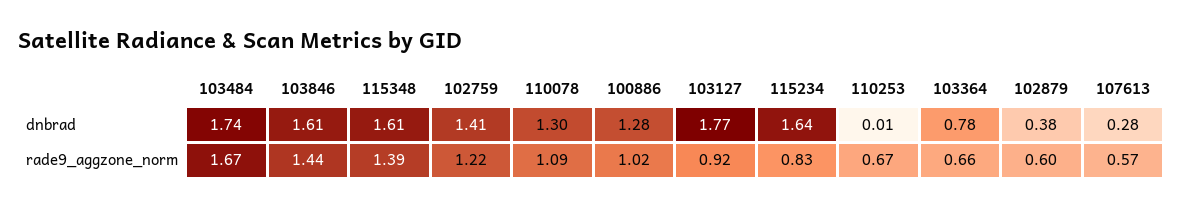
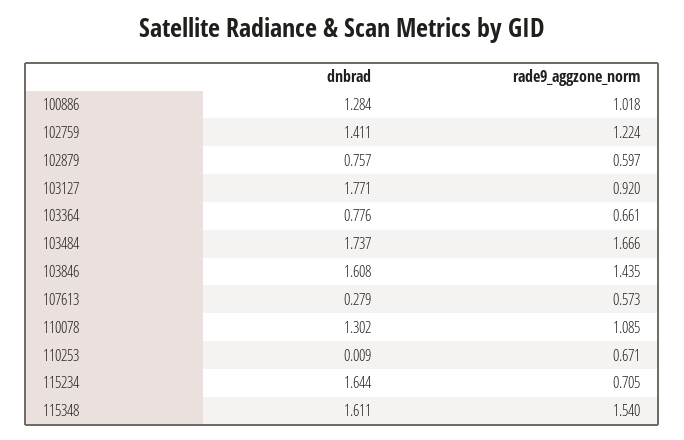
102879, dnbrad: 0.38 -> 0.757
115348, rade9_aggzone_norm: 1.39 -> 1.54
115234, rade9_aggzone_norm: 0.83 -> 0.705

